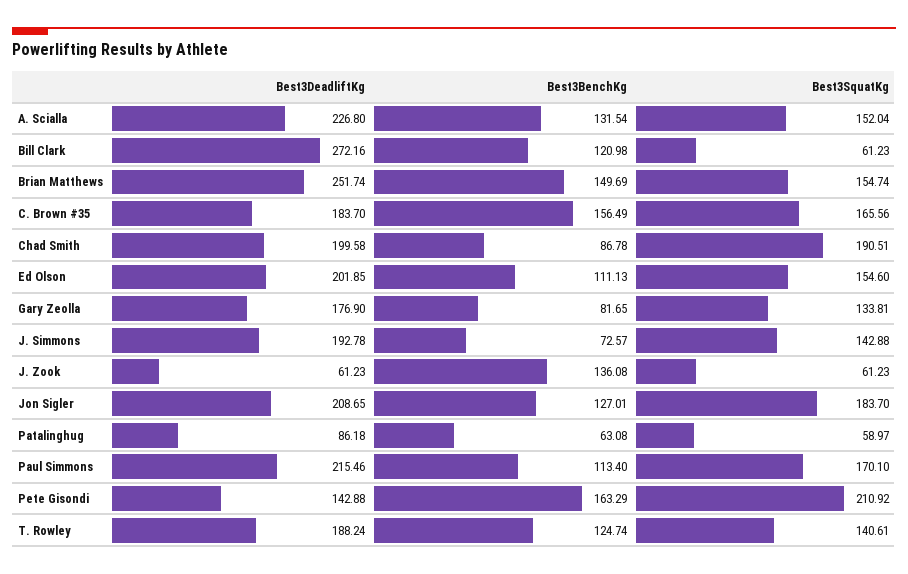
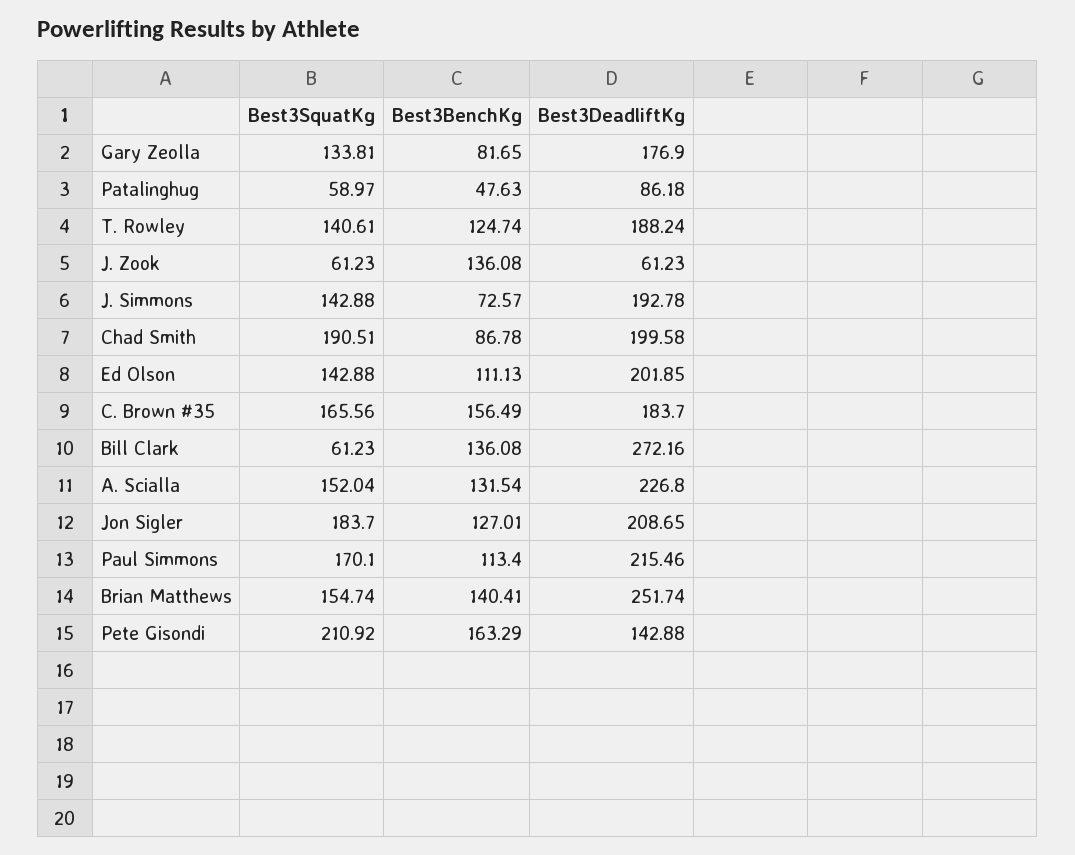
Best3BenchKg, Bill Clark: 120.98 -> 136.08
Best3BenchKg, Brian Matthews: 149.69 -> 140.41
Best3SquatKg, Ed Olson: 154.6 -> 142.88
Best3BenchKg, Patalinghug: 63.08 -> 47.63

